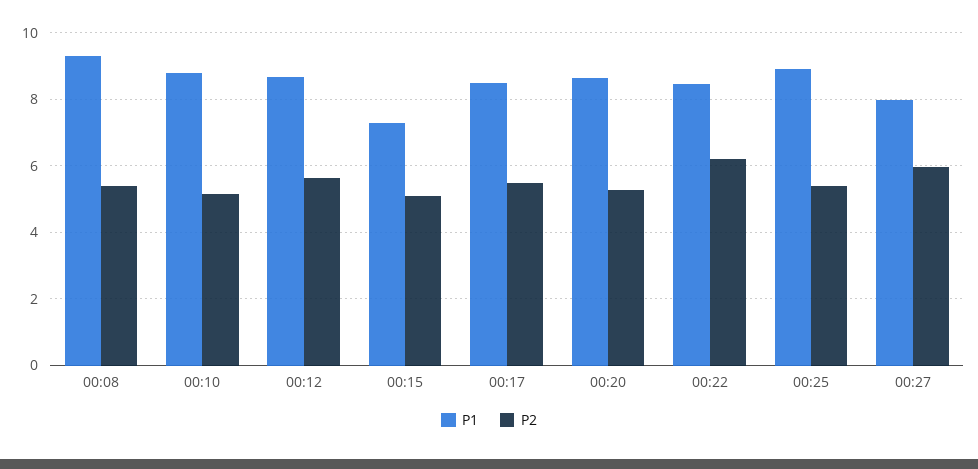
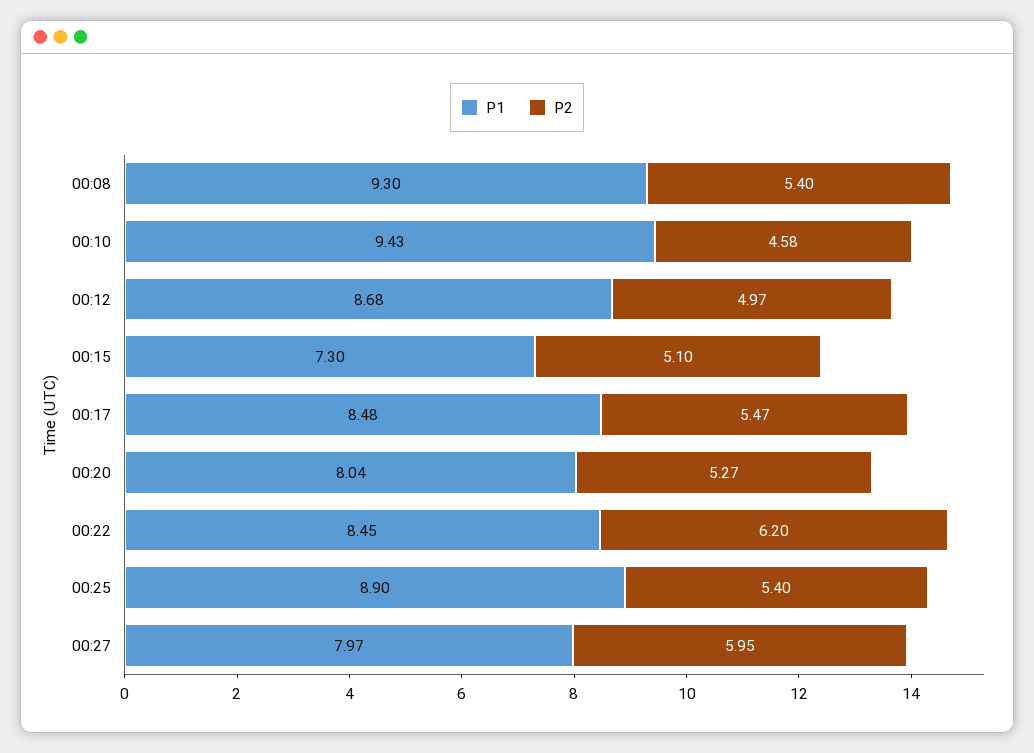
P1, 00:10: 8.8 -> 9.43
P2, 00:10: 5.2 -> 4.58
P2, 00:12: 5.6 -> 4.97
P1, 00:20: 8.6 -> 8.04

